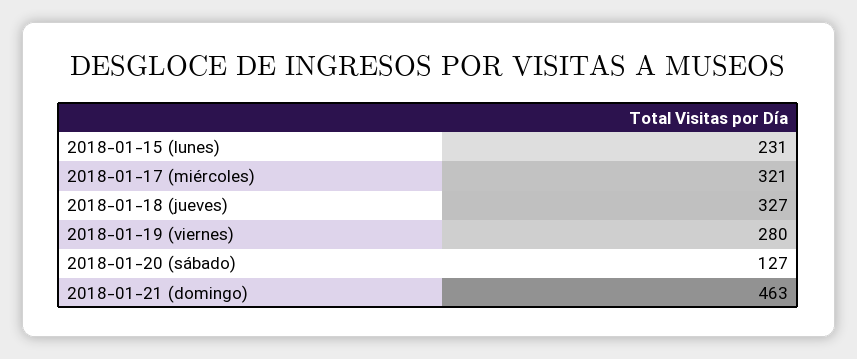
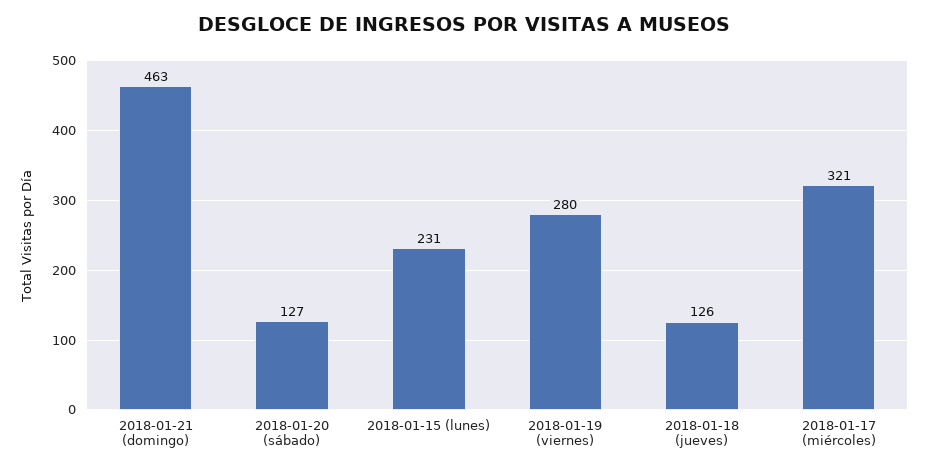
2018-01-18 (jueves): 327 -> 126

